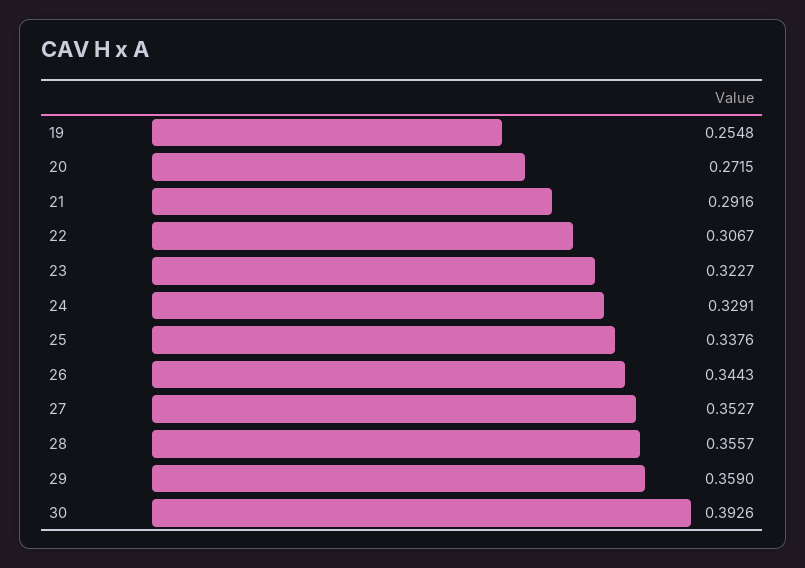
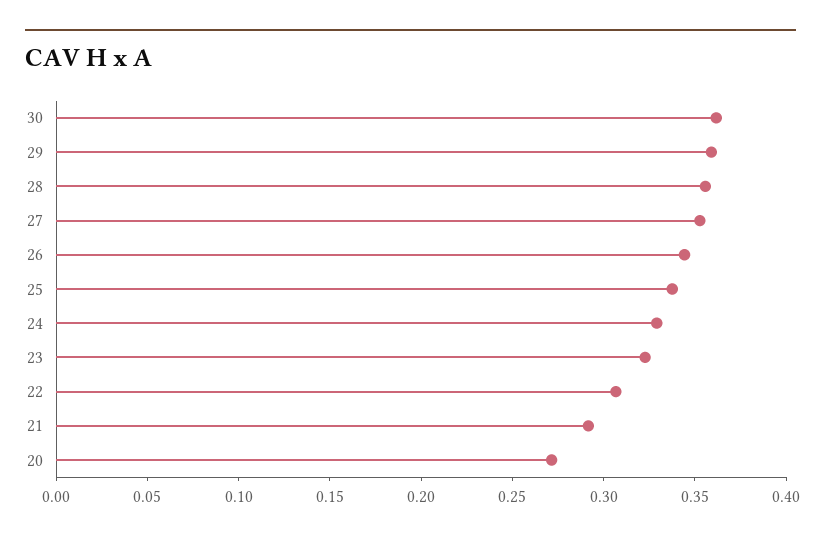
19: 0.2548 -> none
30: 0.3926 -> 0.36

